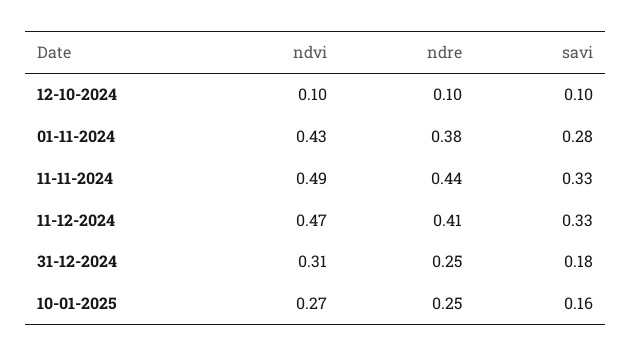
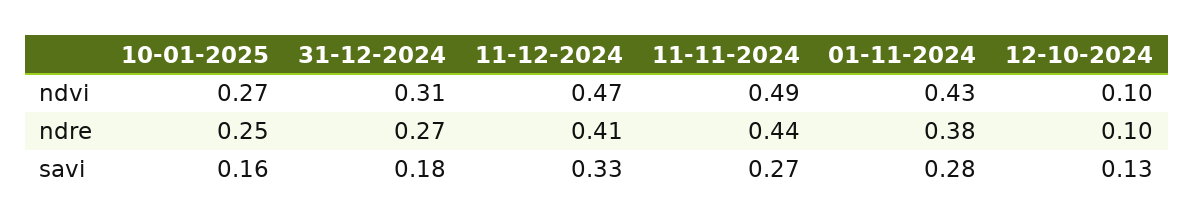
savi, 12-10-2024: 0.1 -> 0.13
savi, 11-11-2024: 0.33 -> 0.27
ndre, 31-12-2024: 0.25 -> 0.27

